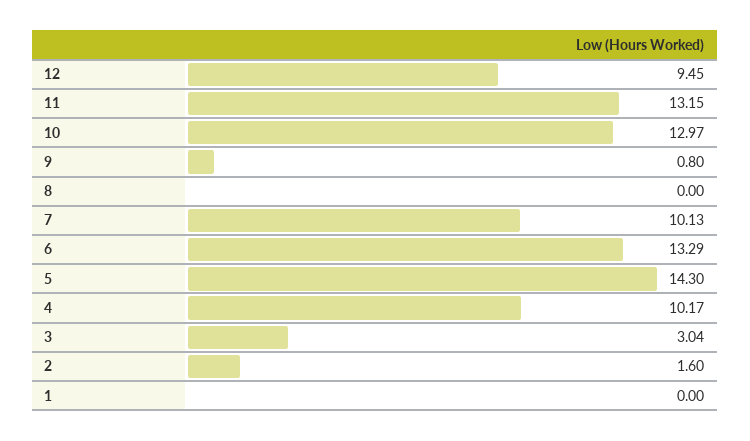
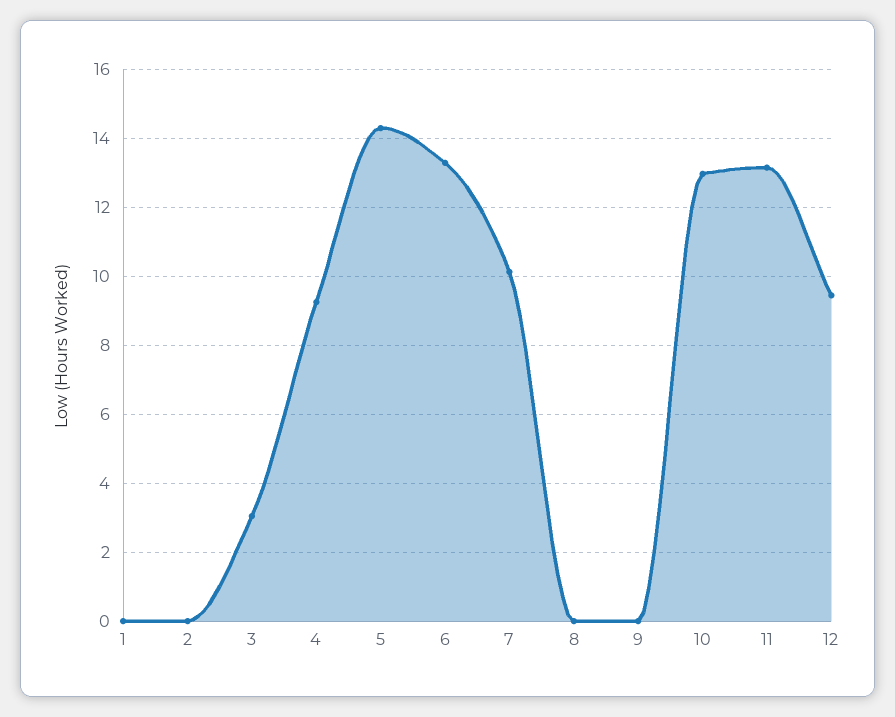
9: 0.8 -> 0
4: 10.17 -> 9.2
2: 1.6 -> 0

